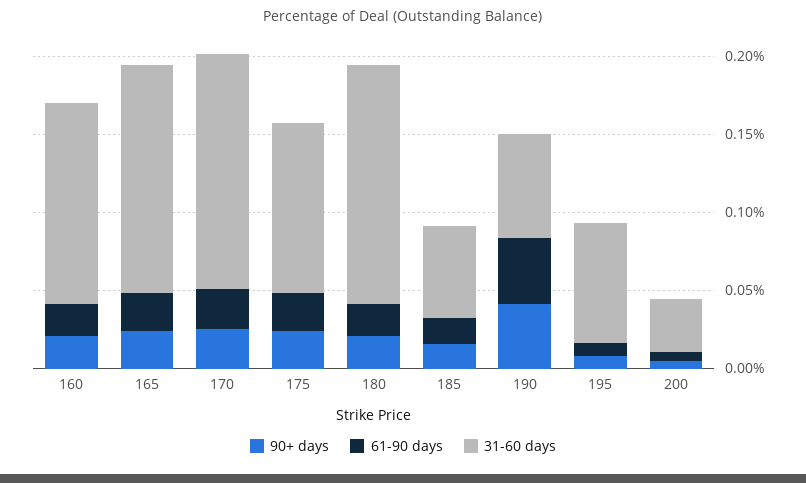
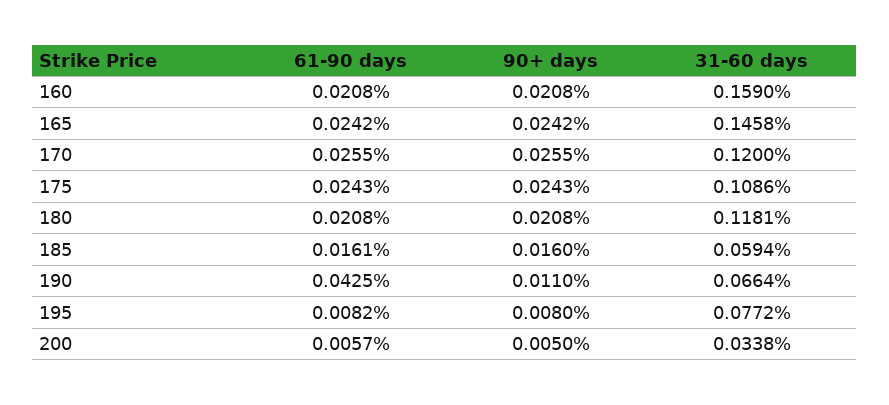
31-60 days, 160: 0.13 -> 0.159
31-60 days, 170: 0.15 -> 0.12
31-60 days, 180: 0.15 -> 0.1181
90+ days, 190: 0.04 -> 0.011

